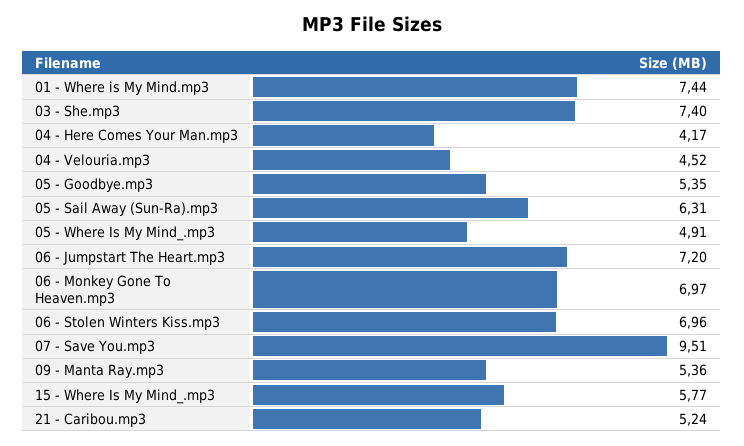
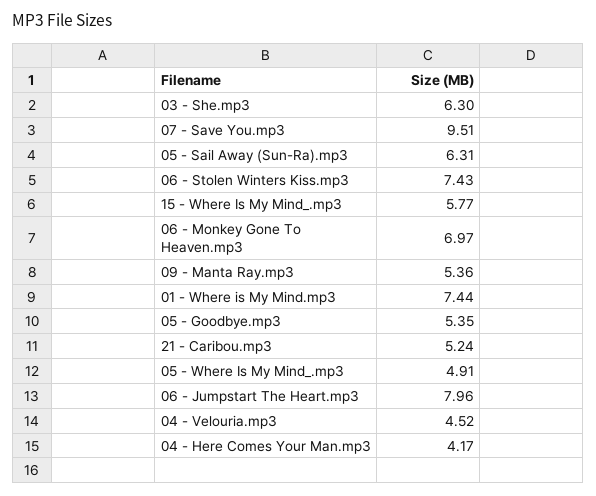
03 - She.mp3: 7.4 -> 6.3
06 - Jumpstart The Heart.mp3: 7.2 -> 7.96
06 - Stolen Winters Kiss.mp3: 6.96 -> 7.43

